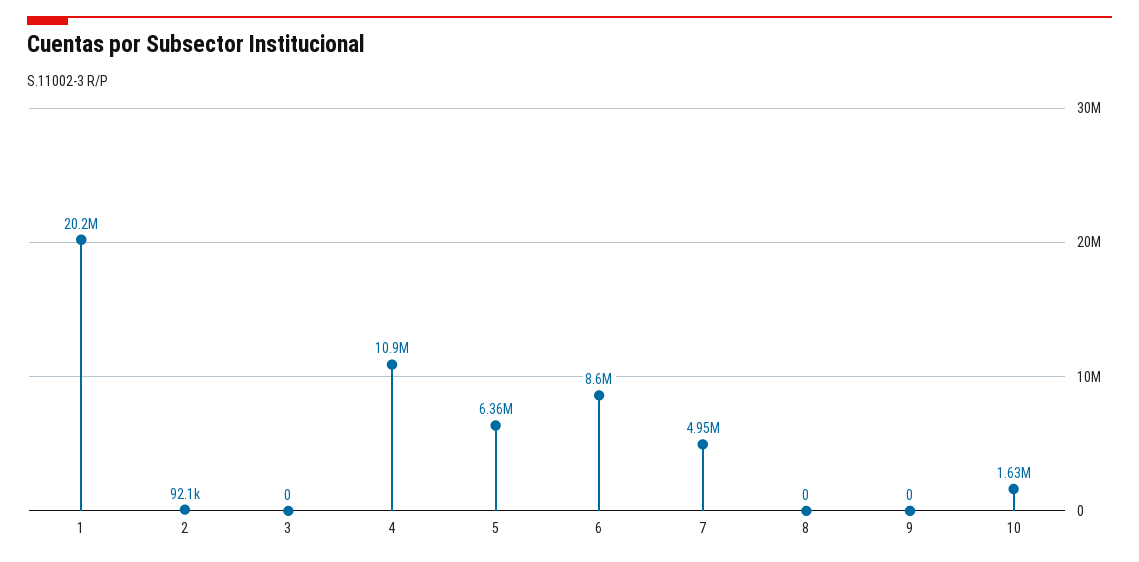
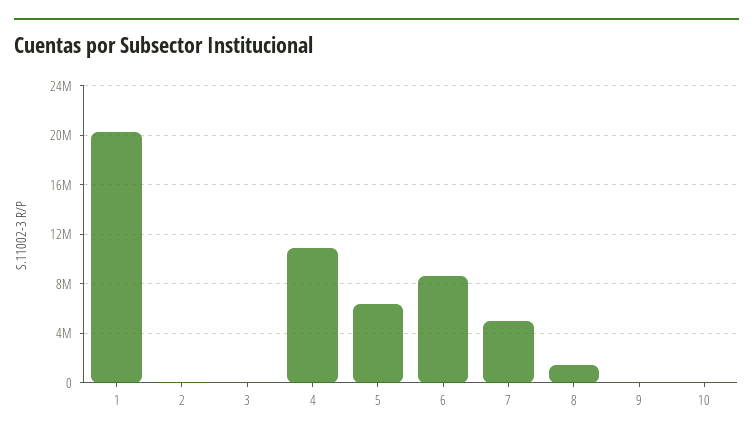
8: 0 -> 1500000
10: 1630000 -> 0

